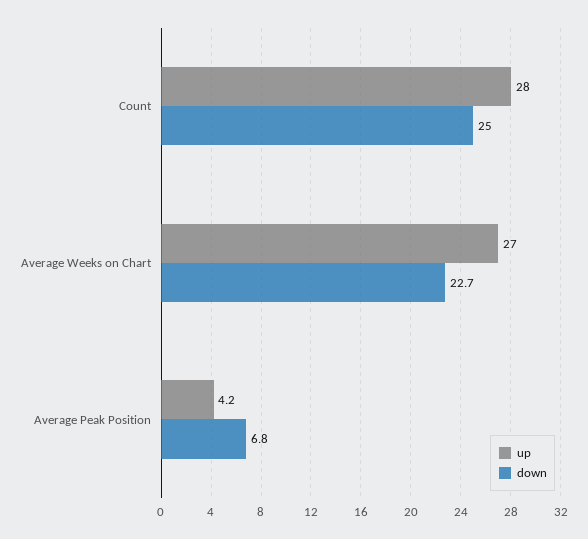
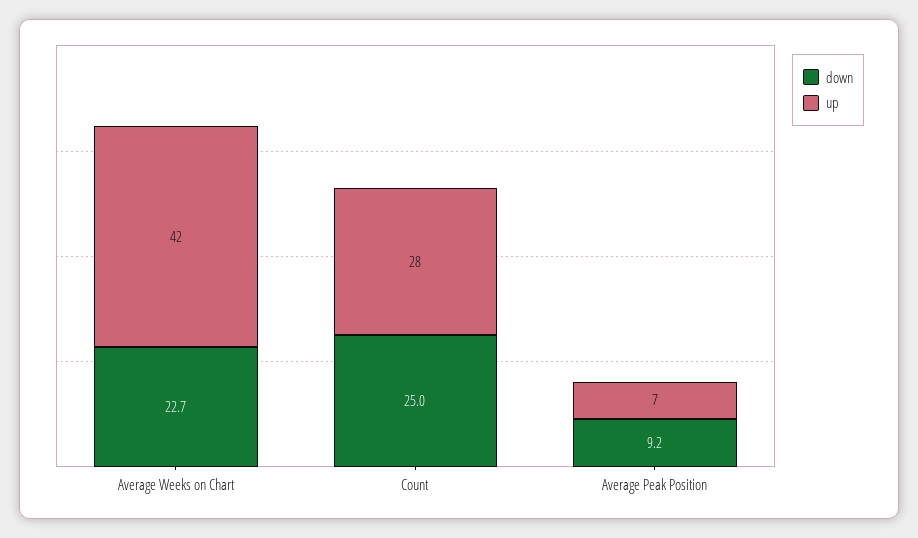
up, Average Weeks on Chart: 27 -> 42
up, Average Peak Position: 4.2 -> 7
down, Average Peak Position: 6.8 -> 9.2

